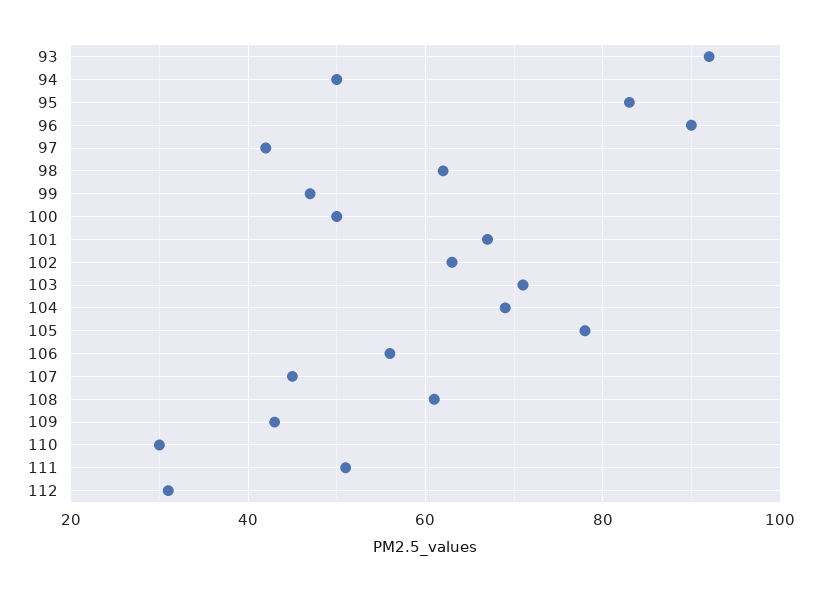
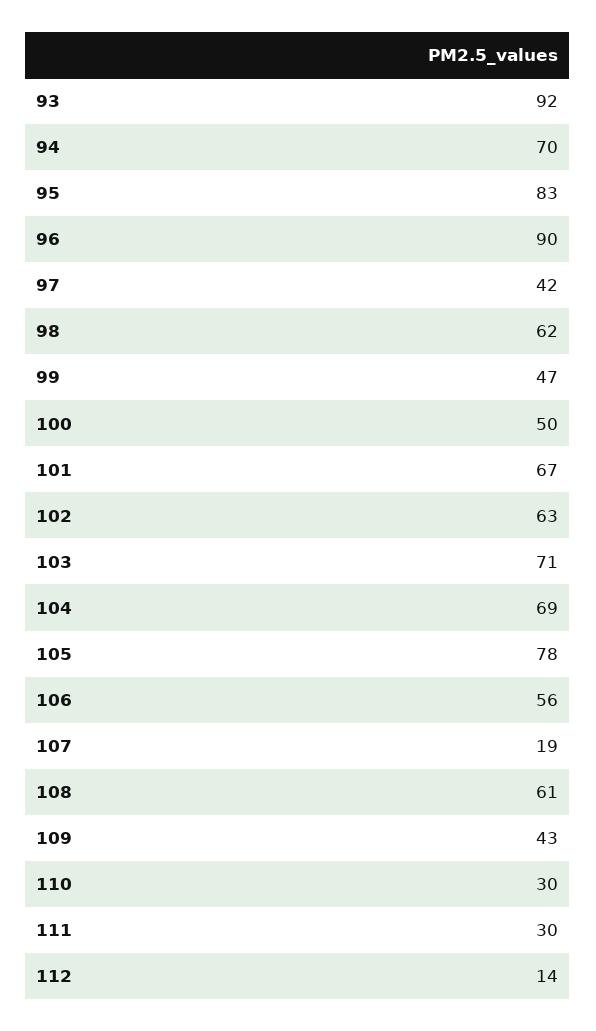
94: 50 -> 70
107: 45 -> 19
111: 50 -> 30
112: 30 -> 14

